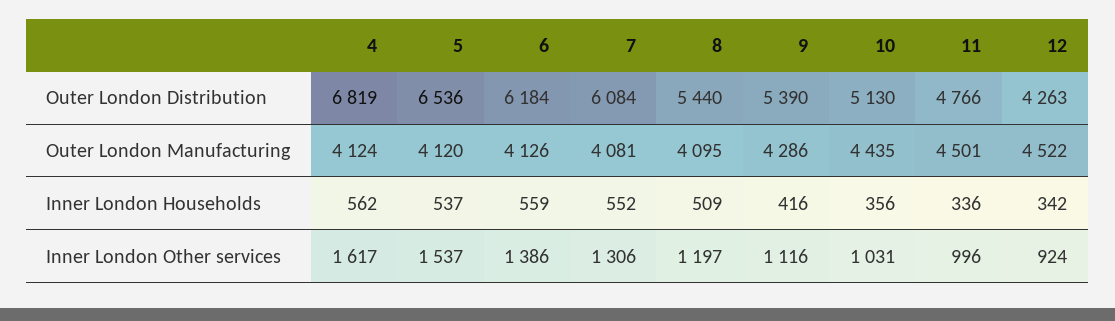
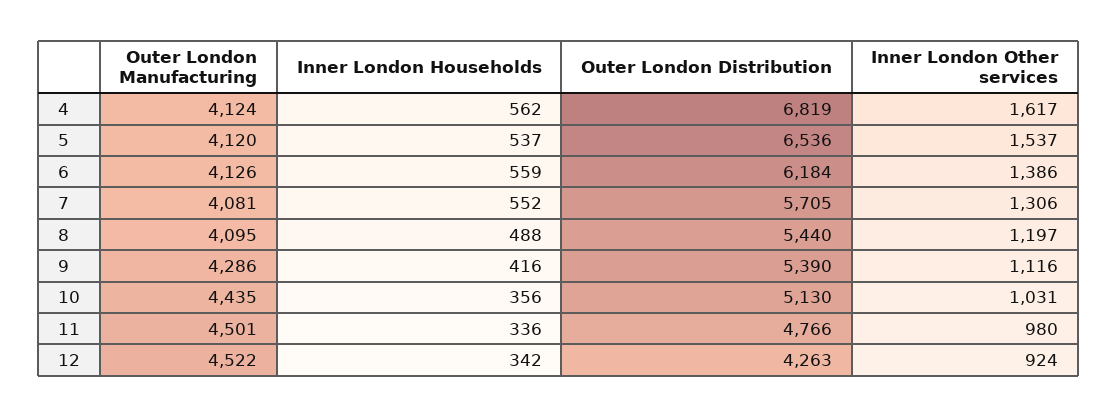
7, Outer London Distribution: 6084 -> 5705
8, Inner London Households: 509 -> 488
11, Inner London Other services: 996 -> 980

